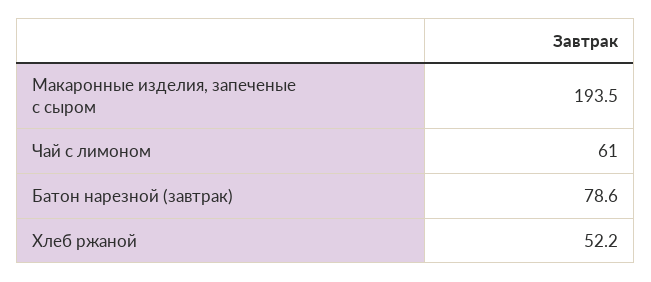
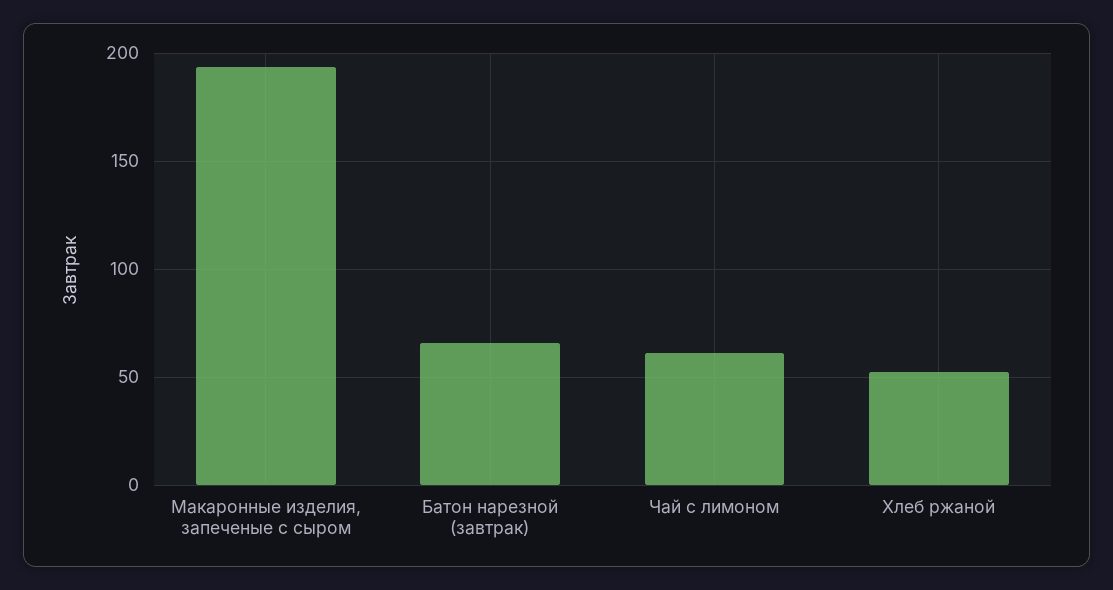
Батон нарезной (завтрак): 78.6 -> 65

